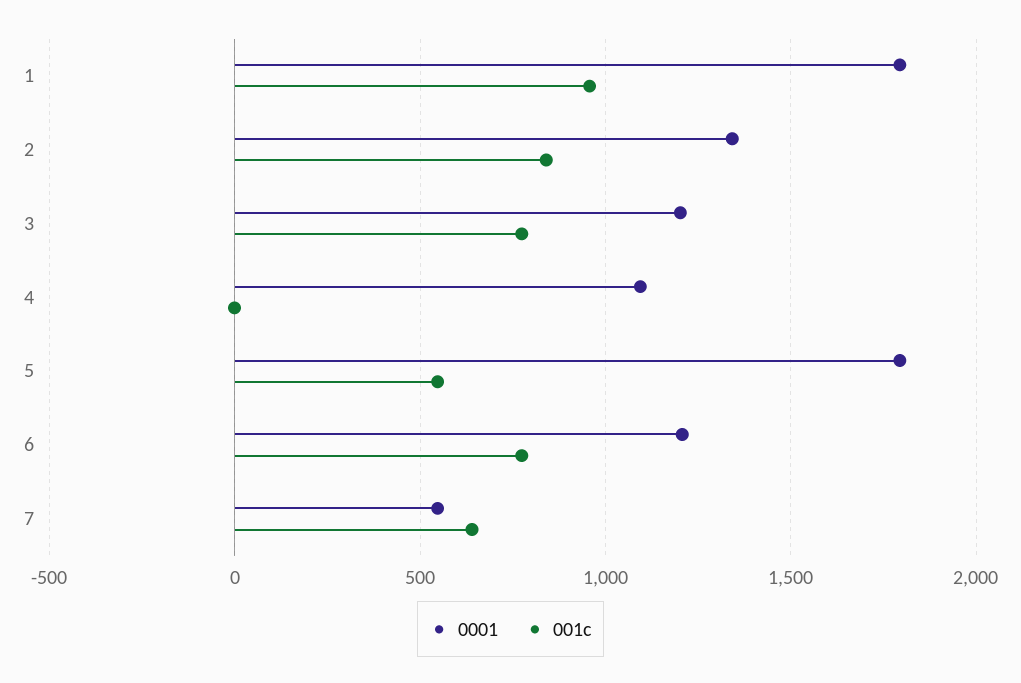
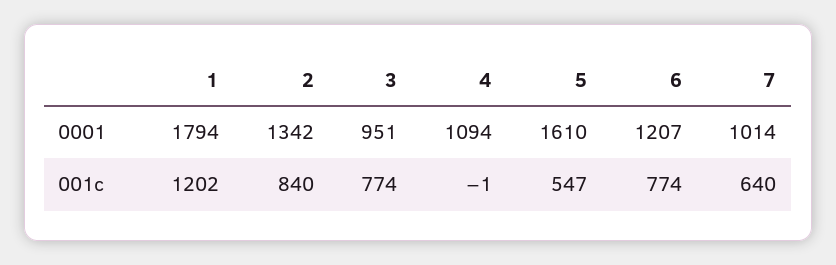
001c, 1: 950 -> 1202
0001, 3: 1200 -> 951
0001, 5: 1800 -> 1610
0001, 7: 550 -> 1014

